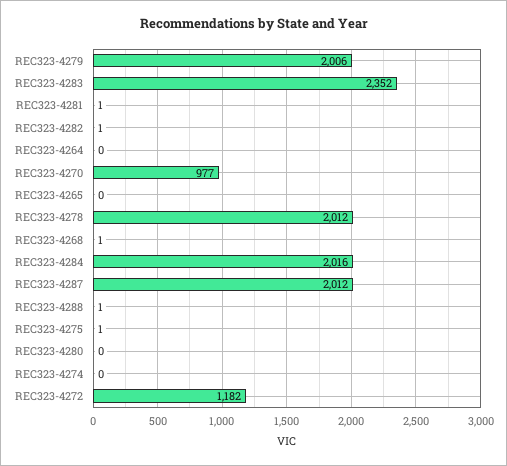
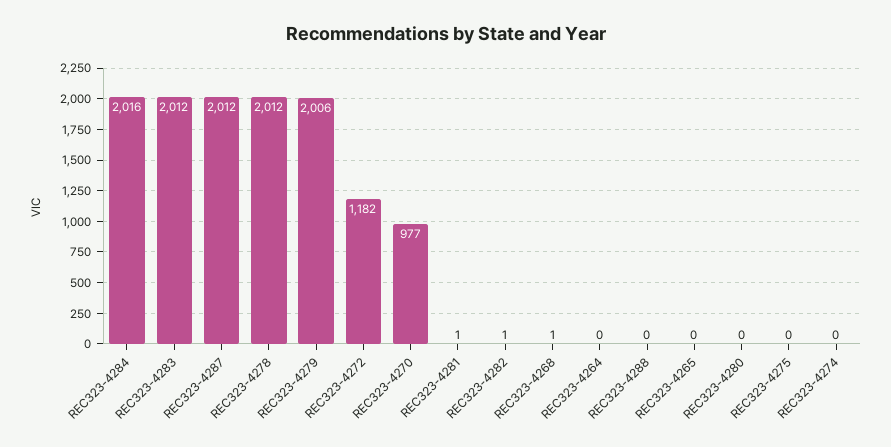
REC323-4283: 2352 -> 2012
REC323-4288: 1 -> 0
REC323-4275: 1 -> 0

